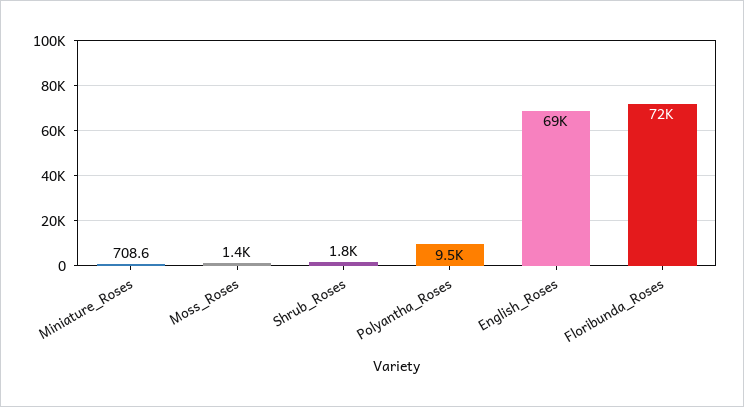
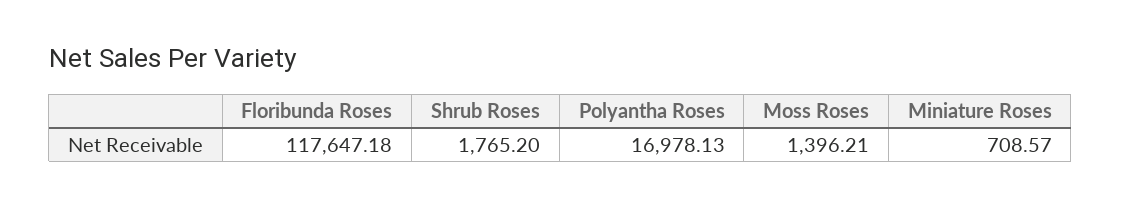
Polyantha_Roses: 9500 -> 16978.13
English_Roses: 69000 -> none
Floribunda_Roses: 72000 -> 117647.18

